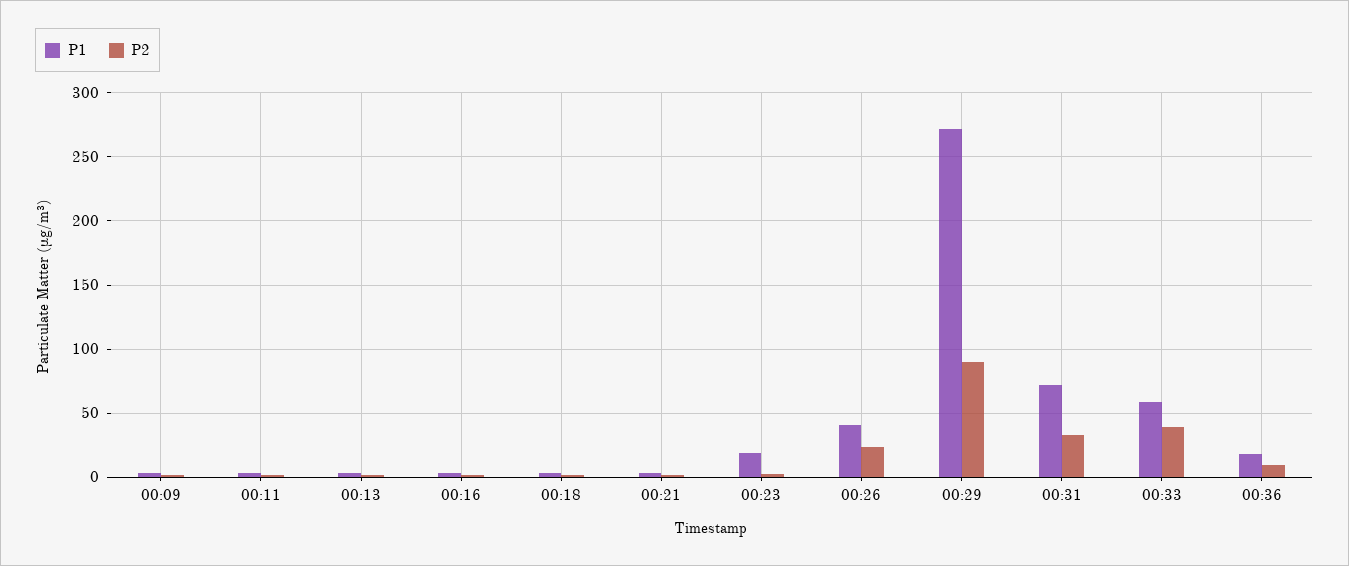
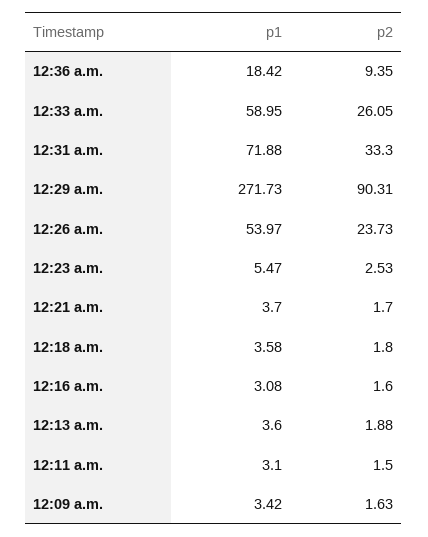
P1, 00:23: 20 -> 5.47
P1, 00:26: 40 -> 53.97
P2, 00:33: 40 -> 26.05

